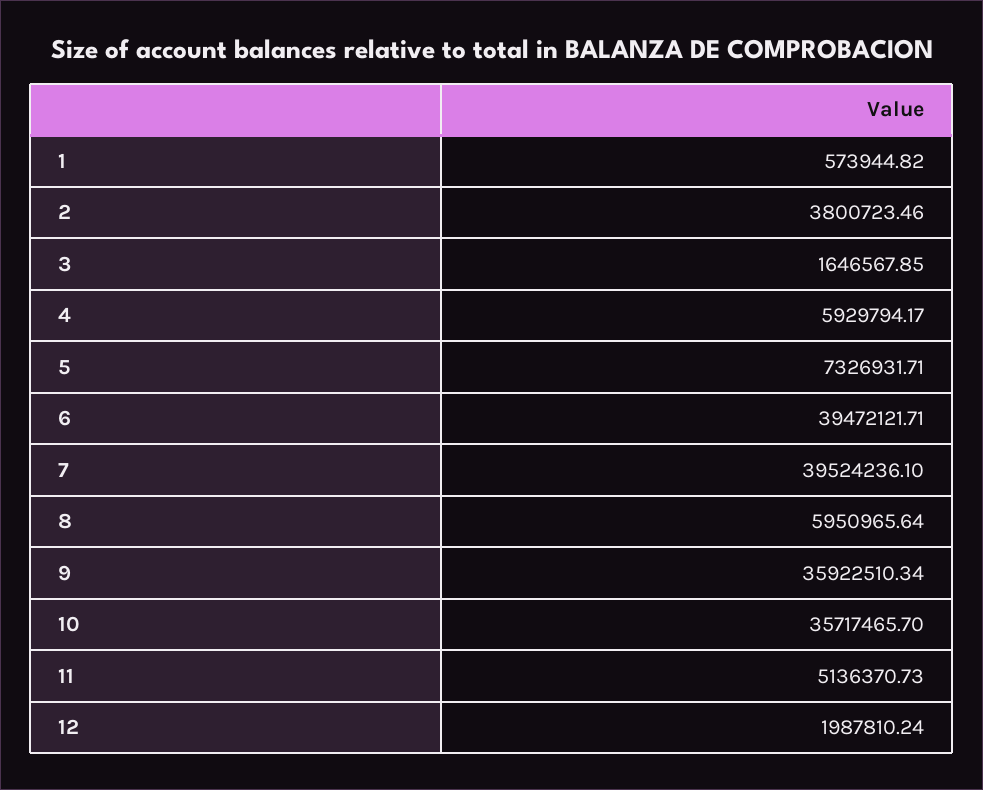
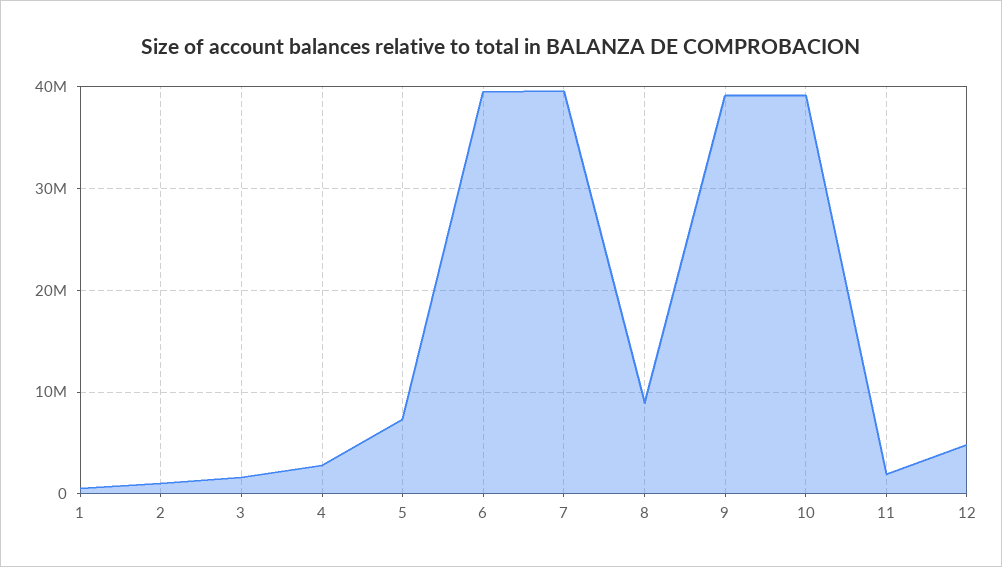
2: 3800723.46 -> 1000000
4: 5929794.17 -> 3000000
8: 5950965.64 -> 9000000
9: 35922510.34 -> 39000000
10: 35717465.7 -> 39000000
11: 5136370.73 -> 2000000
12: 1987810.24 -> 5000000

